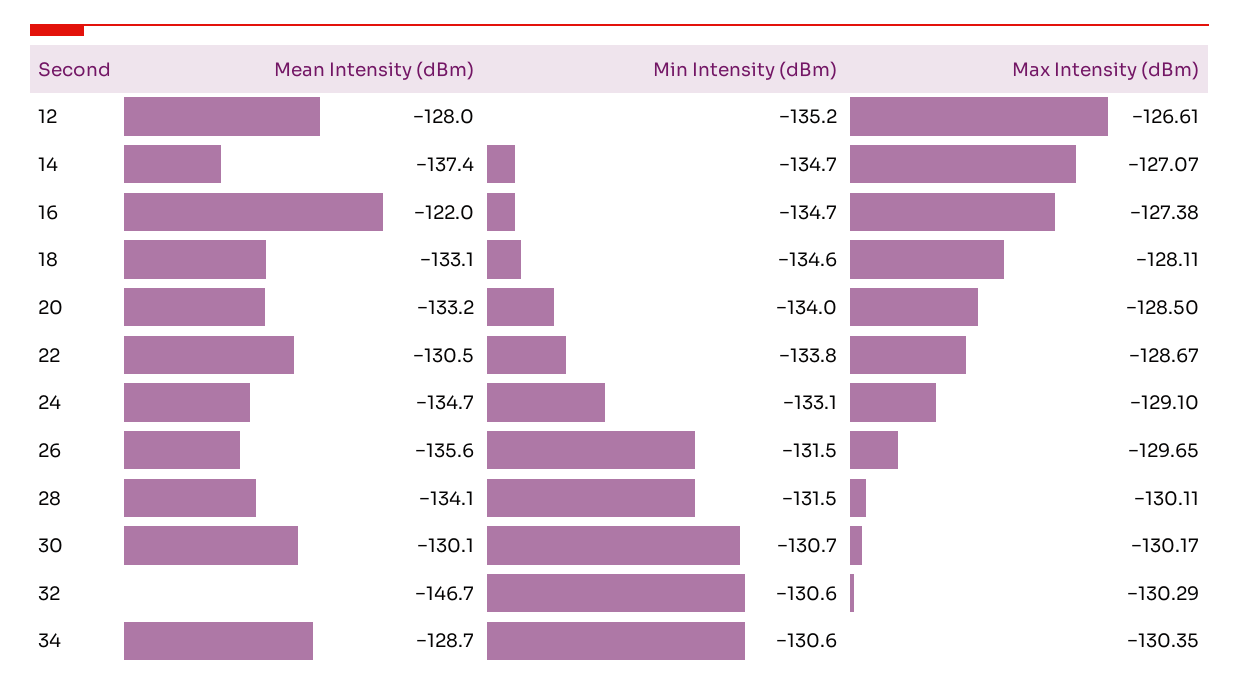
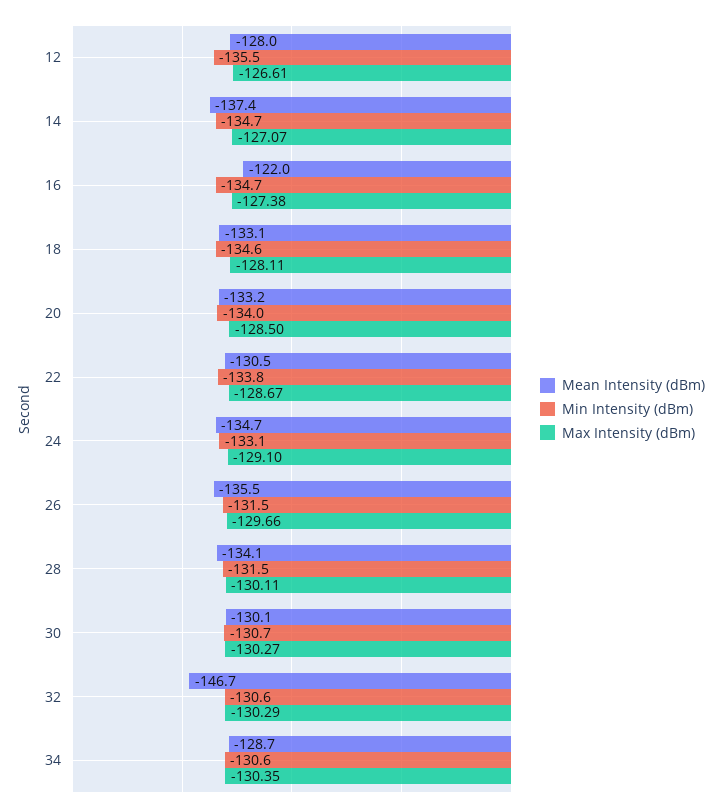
Min Intensity (dBm), 12: -135.2 -> -135.5
Mean Intensity (dBm), 26: -135.6 -> -135.5
Max Intensity (dBm), 26: -129.65 -> -129.66
Max Intensity (dBm), 30: -130.17 -> -130.27

